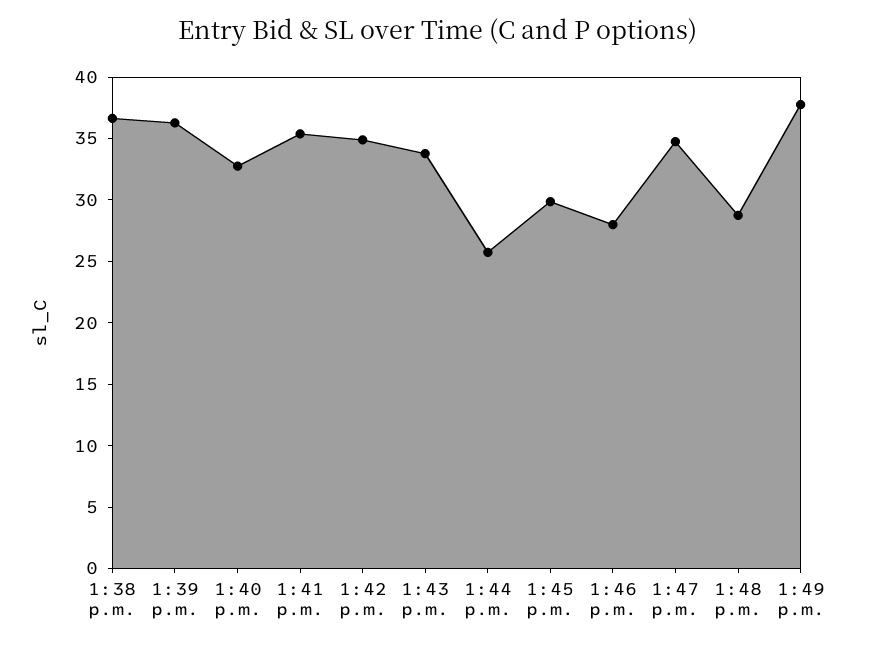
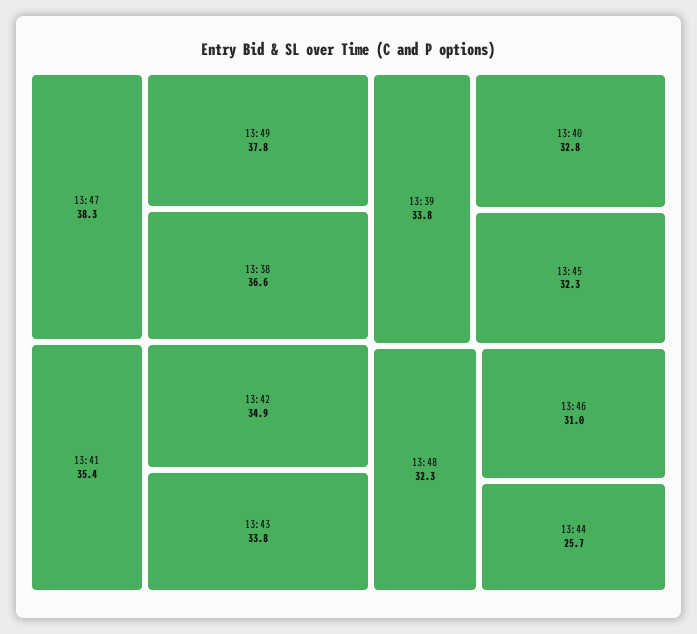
1:39 p.m.: 36 -> 33.8
1:45 p.m.: 30 -> 32.3
1:46 p.m.: 28 -> 31
1:47 p.m.: 35 -> 38.3
1:48 p.m.: 29 -> 32.3

